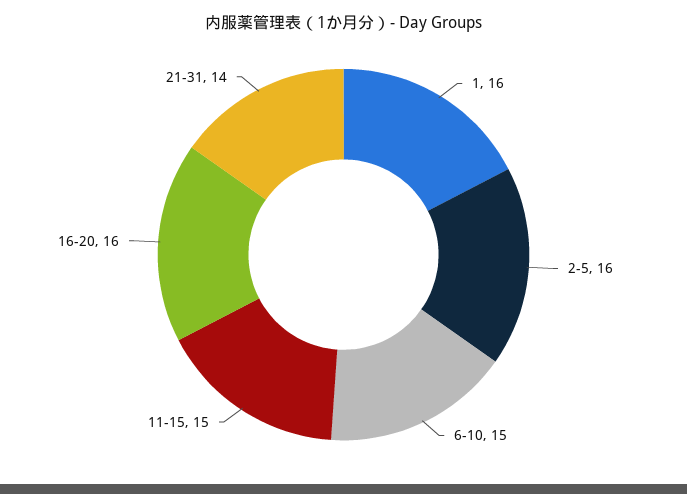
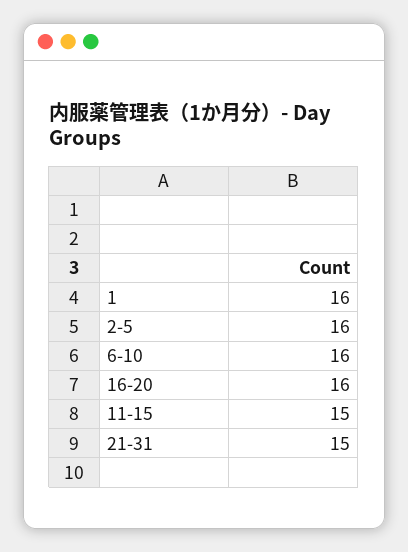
6-10: 15 -> 16
21-31: 14 -> 15

